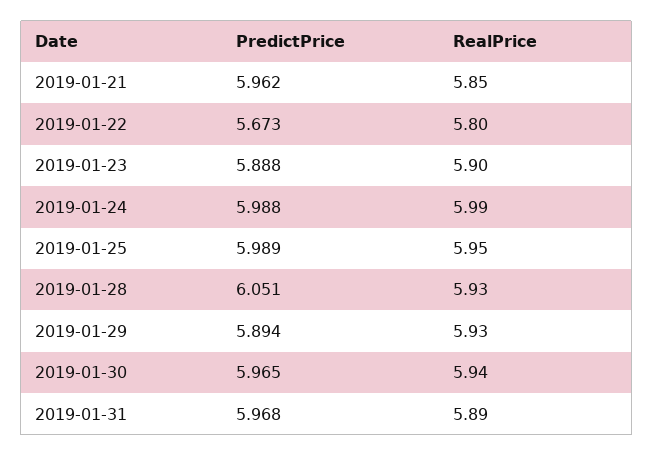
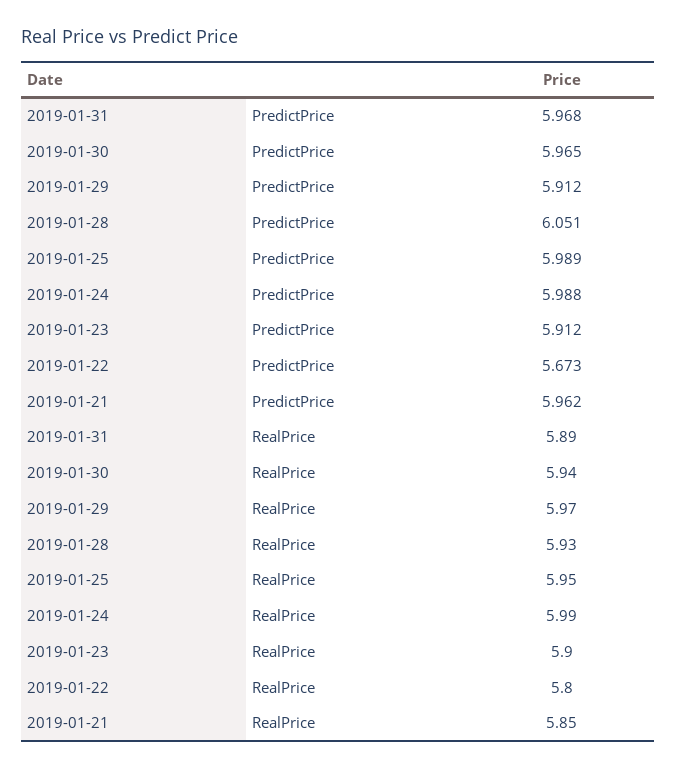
PredictPrice, 2019-01-23: 5.888 -> 5.912
PredictPrice, 2019-01-29: 5.894 -> 5.912
RealPrice, 2019-01-29: 5.93 -> 5.97

